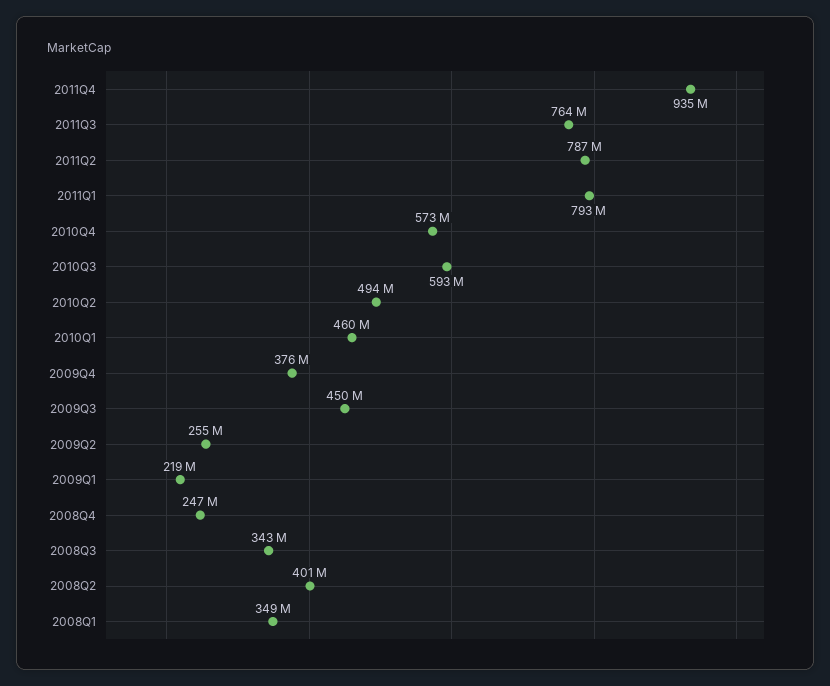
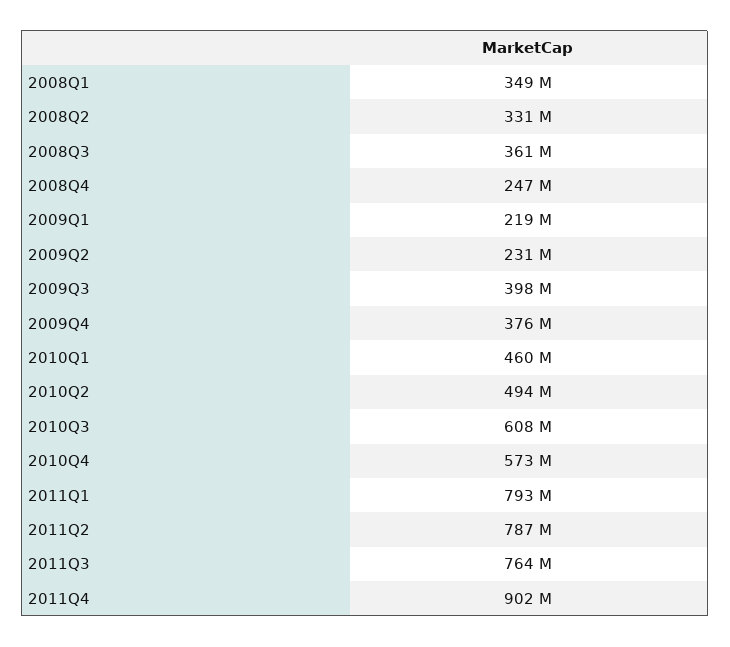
2011Q4: 935000000 -> 902000000
2010Q3: 593000000 -> 608000000
2009Q3: 450000000 -> 398000000
2009Q2: 255000000 -> 231000000
2008Q3: 343000000 -> 361000000
2008Q2: 401000000 -> 331000000

